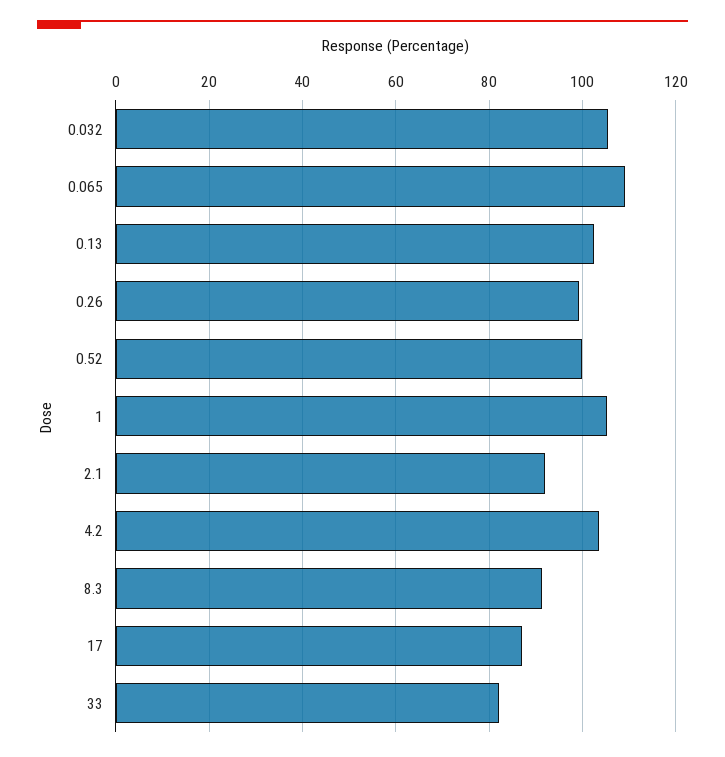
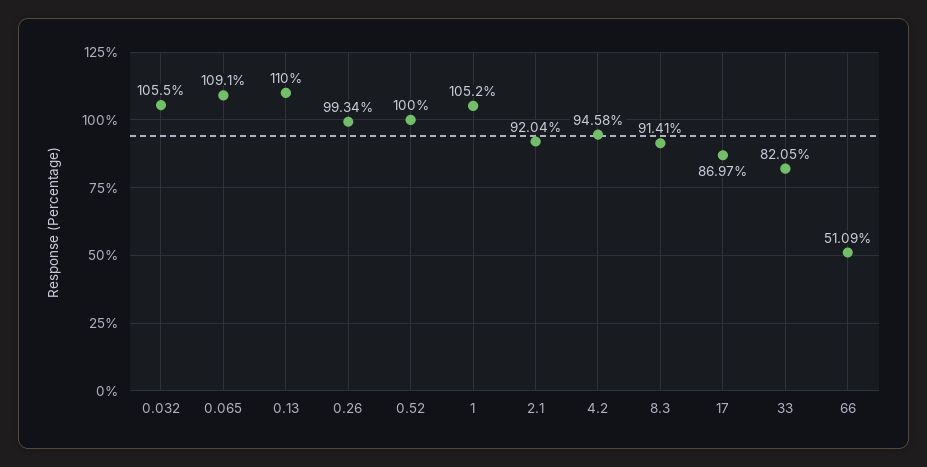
0.13: 102 -> 110
4.2: 104 -> 94.58
66: none -> 51.09

